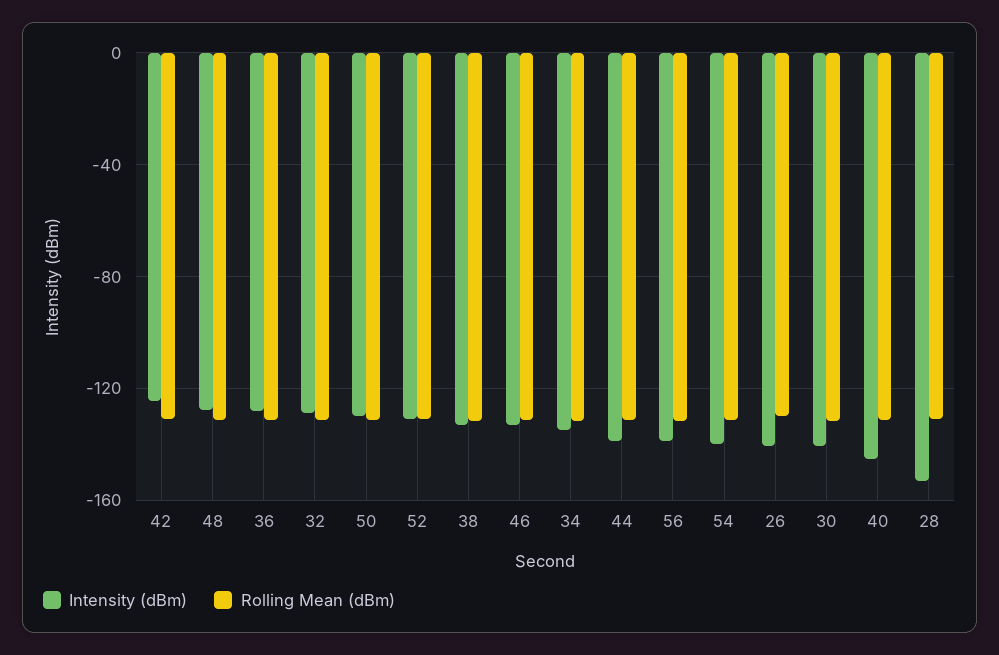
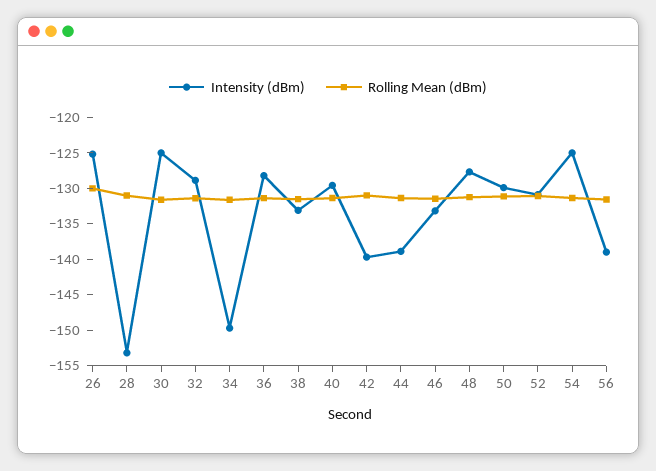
Intensity (dBm), 42: -125 -> -140
Intensity (dBm), 34: -135 -> -150
Intensity (dBm), 54: -140 -> -125
Intensity (dBm), 26: -140 -> -125
Intensity (dBm), 30: -140 -> -125
Intensity (dBm), 40: -145 -> -130

